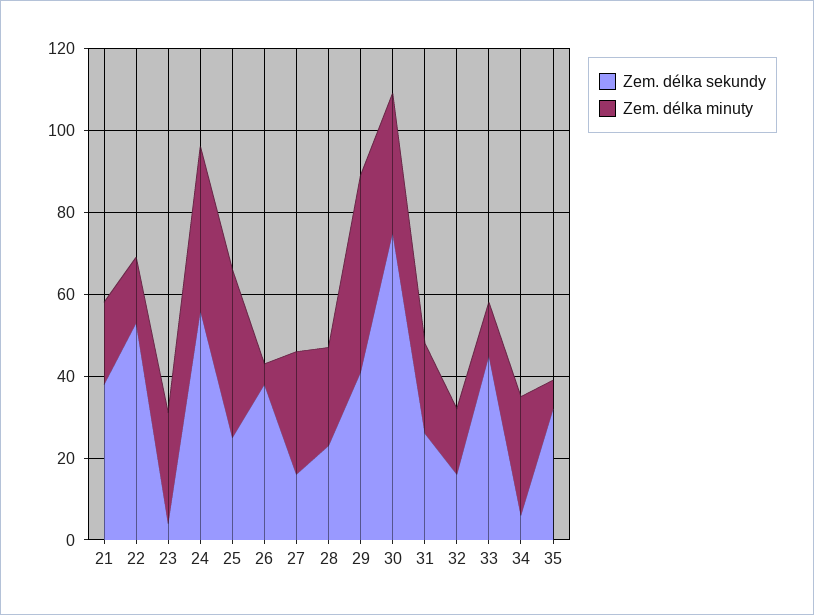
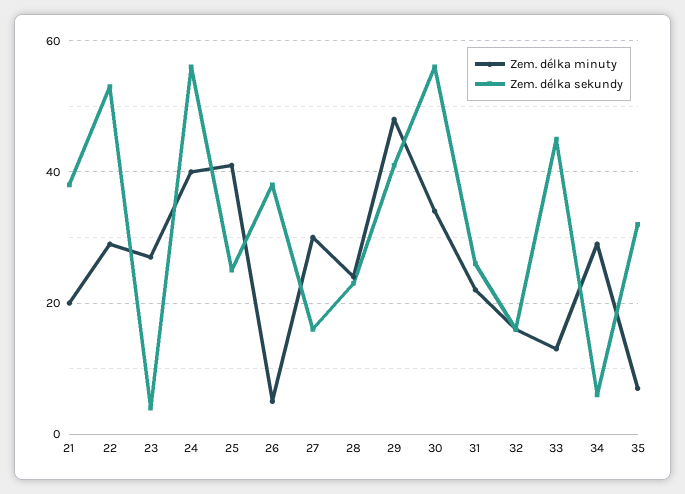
Zem. délka minuty, 22: 15 -> 30
Zem. délka sekundy, 30: 75 -> 55

